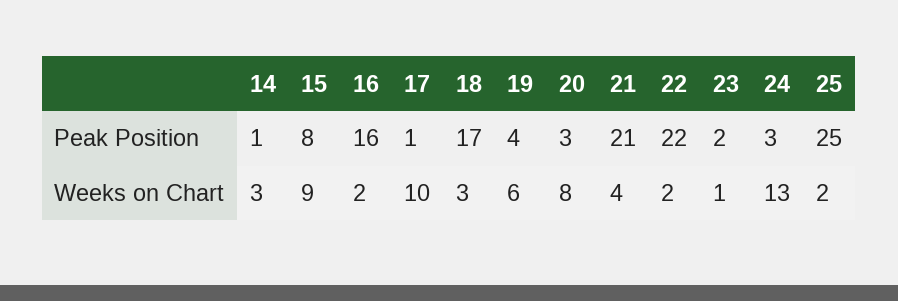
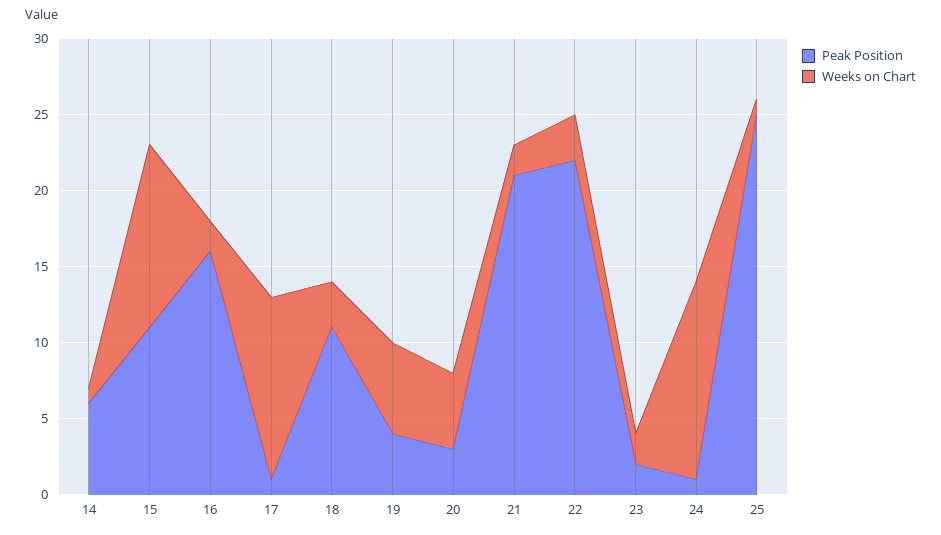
Peak Position, 14: 1 -> 6
Peak Position, 15: 8 -> 11
Peak Position, 18: 17 -> 11
Peak Position, 24: 3 -> 1
Weeks on Chart, 14: 3 -> 1
Weeks on Chart, 15: 9 -> 12
Weeks on Chart, 17: 10 -> 12
Weeks on Chart, 20: 8 -> 5
Weeks on Chart, 21: 4 -> 2
Weeks on Chart, 22: 2 -> 3
Weeks on Chart, 23: 1 -> 2
Weeks on Chart, 25: 2 -> 1

